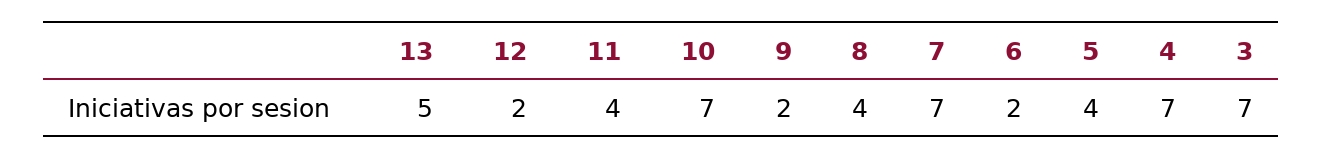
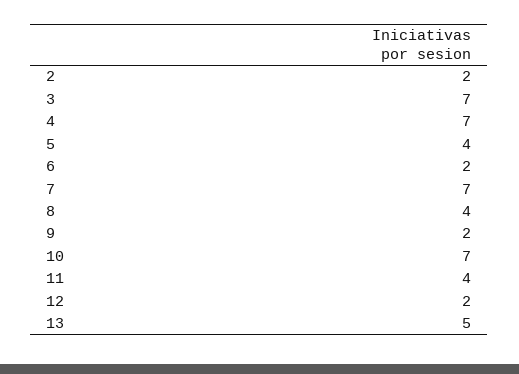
2: none -> 2

